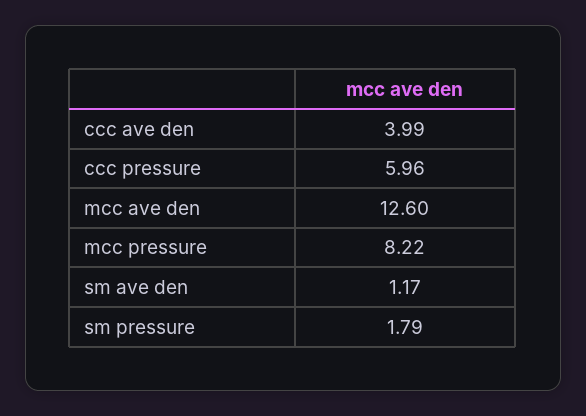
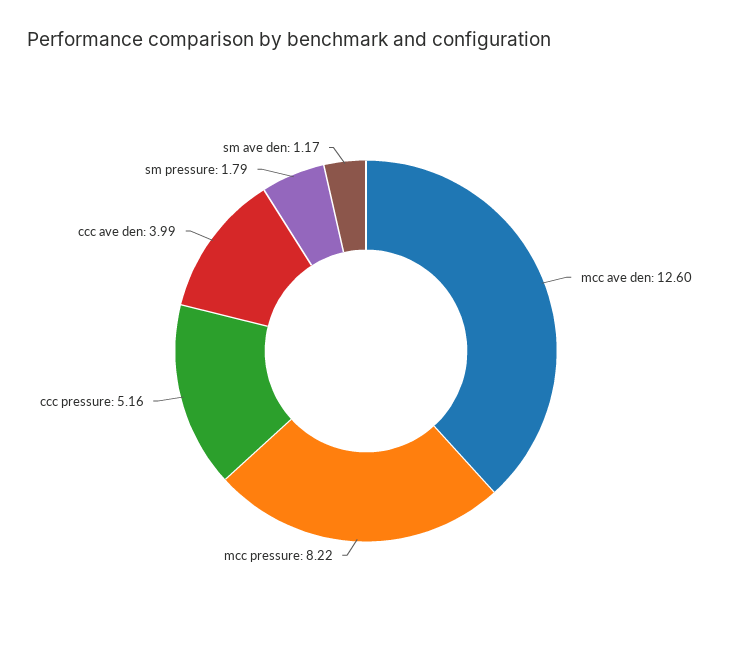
ccc pressure: 5.96 -> 5.16

